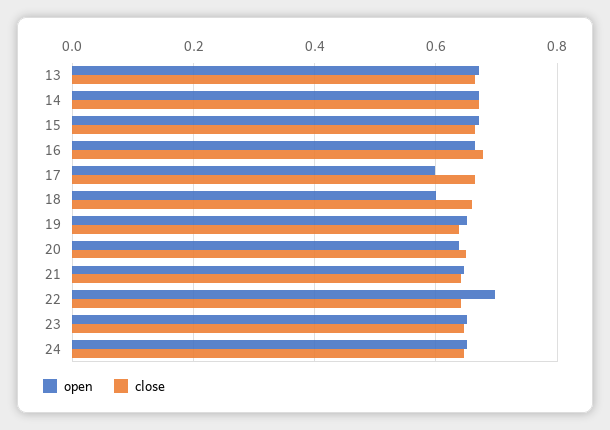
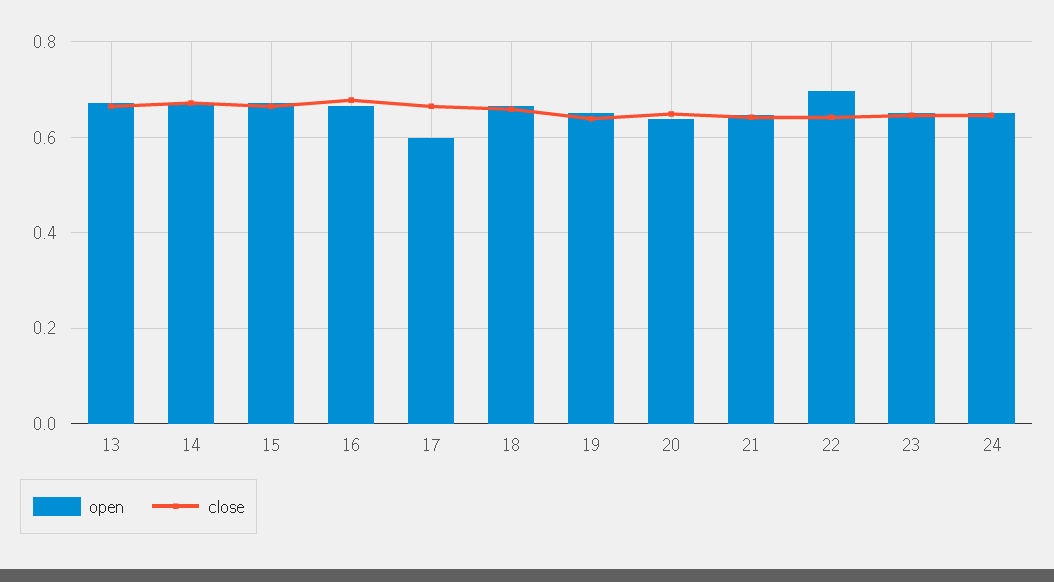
open, 18: 0.6 -> 0.66

